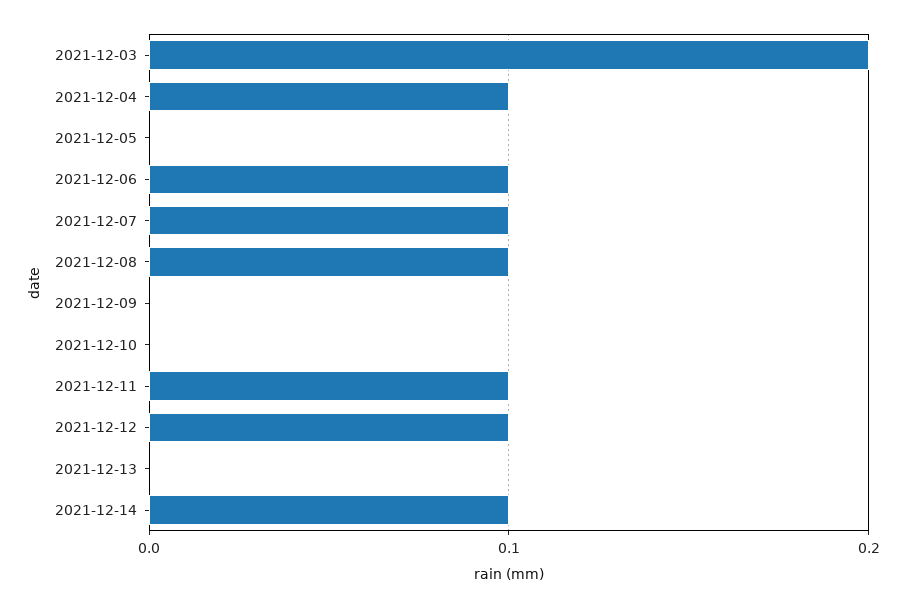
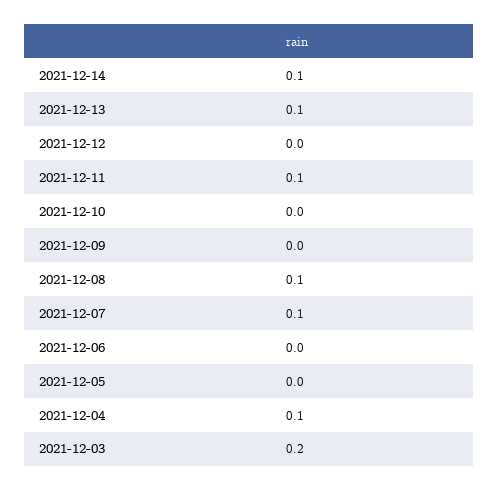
2021-12-06: 0.1 -> 0
2021-12-12: 0.1 -> 0
2021-12-13: 0 -> 0.1

